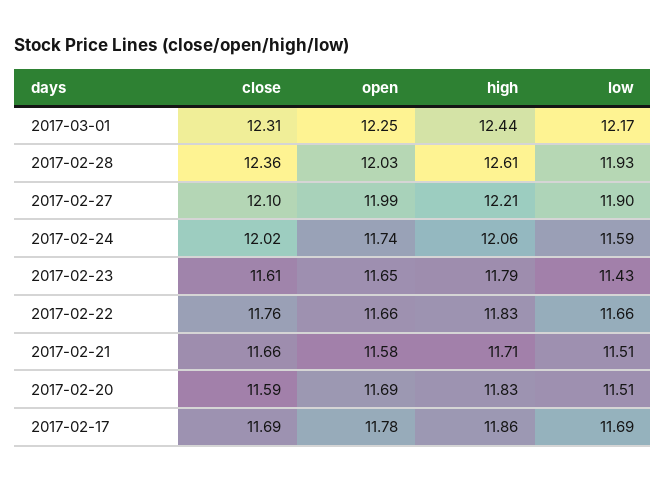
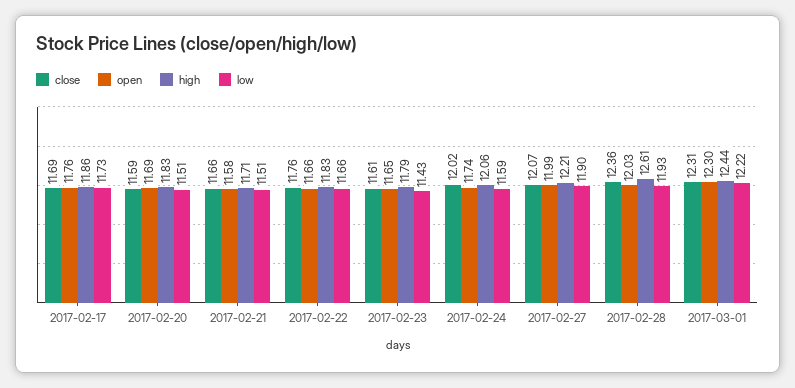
open, 2017-03-01: 12.25 -> 12.3
low, 2017-03-01: 12.17 -> 12.22
close, 2017-02-27: 12.1 -> 12.07
open, 2017-02-17: 11.78 -> 11.76
low, 2017-02-17: 11.69 -> 11.73

